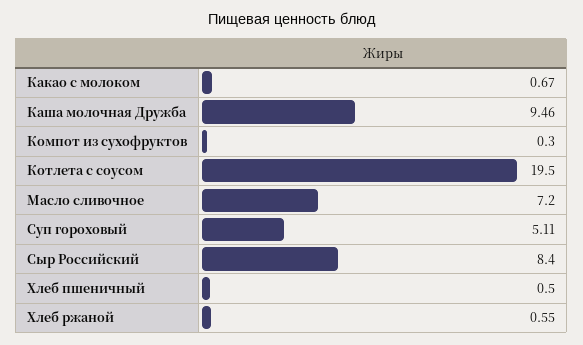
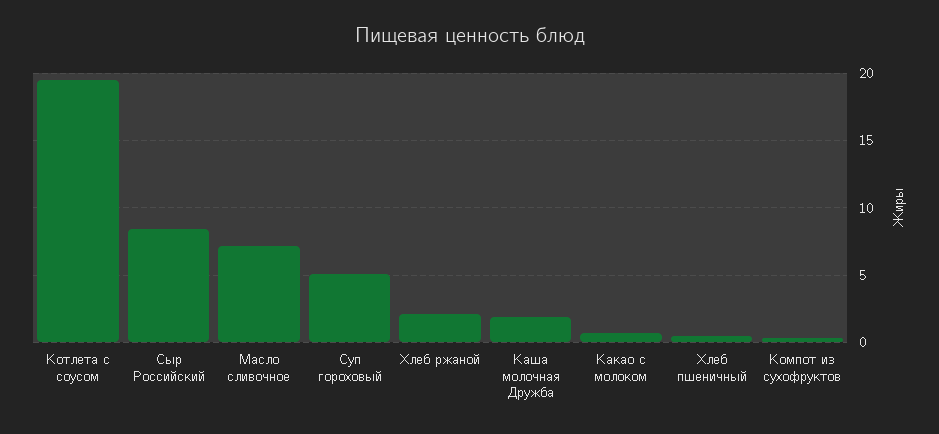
Каша молочная Дружба: 9.46 -> 2
Хлеб ржаной: 0.55 -> 2

